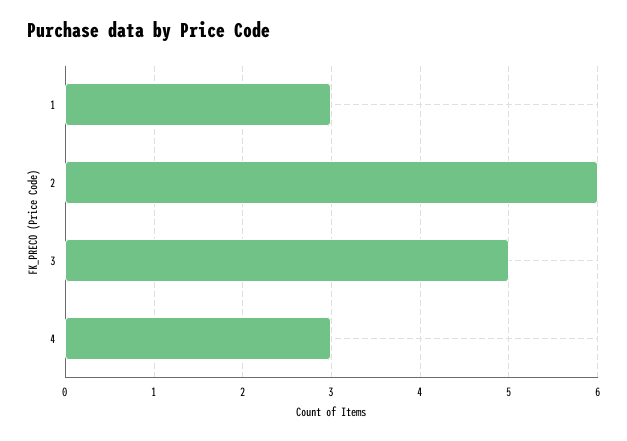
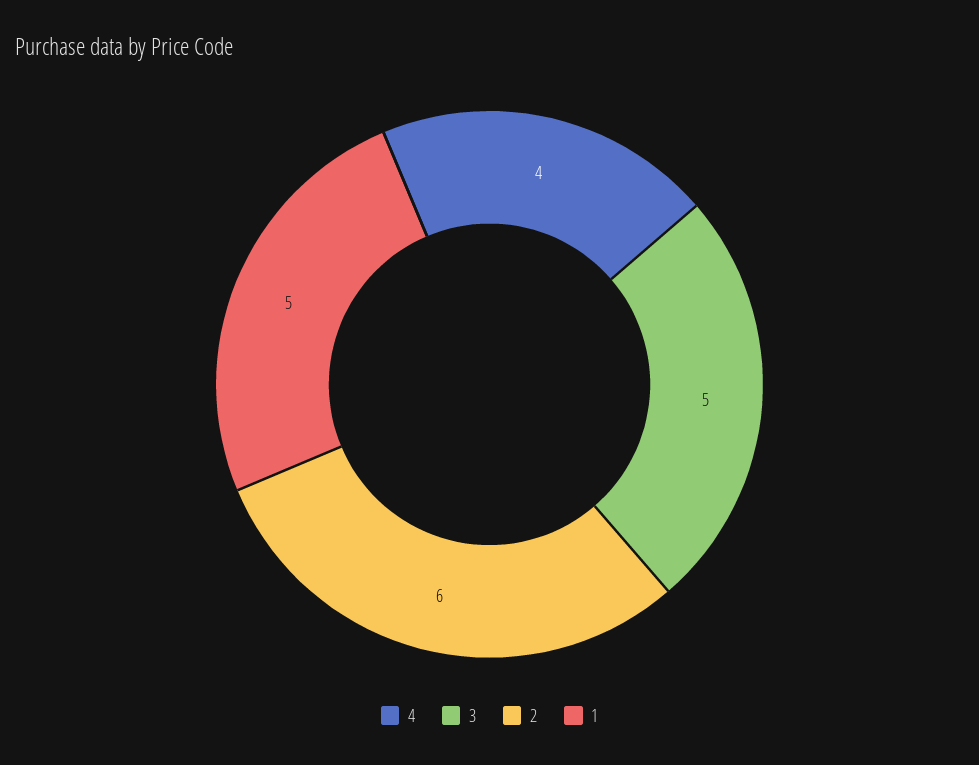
1: 3 -> 5
4: 3 -> 4

